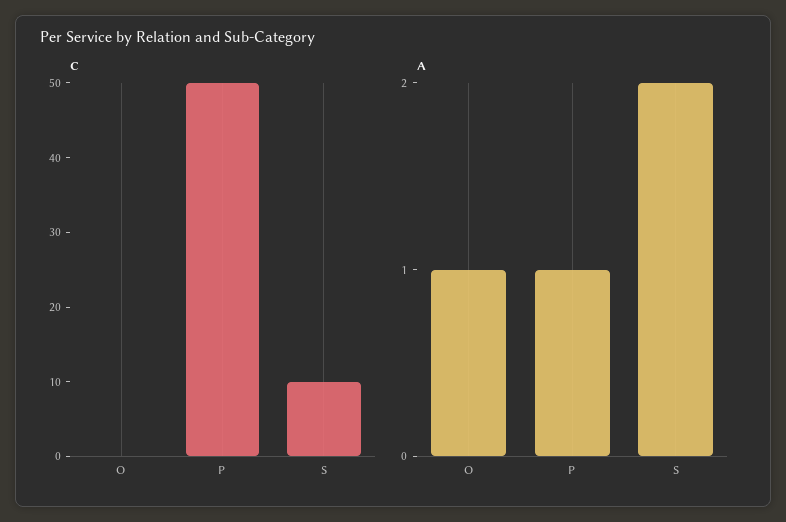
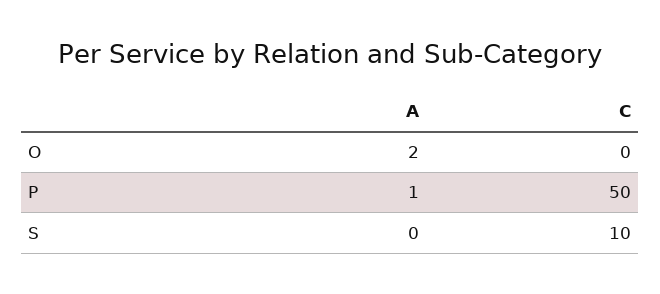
A, O: 1 -> 2
A, S: 2 -> 0

